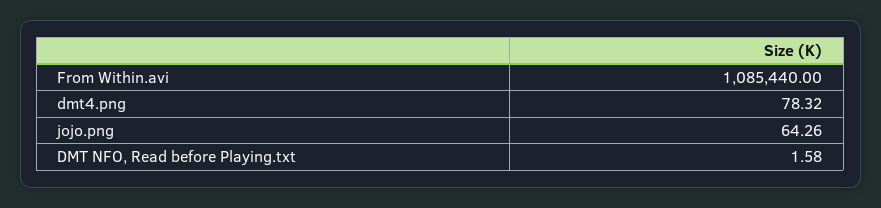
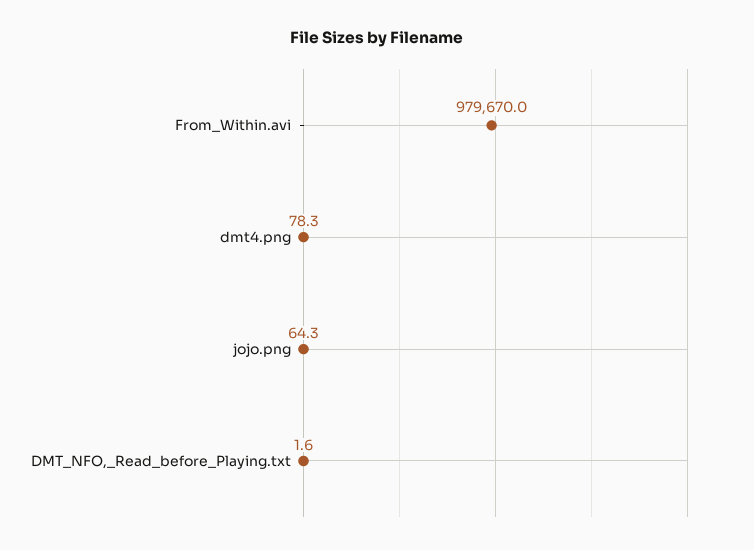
From Within.avi: 1085440 -> 979670

